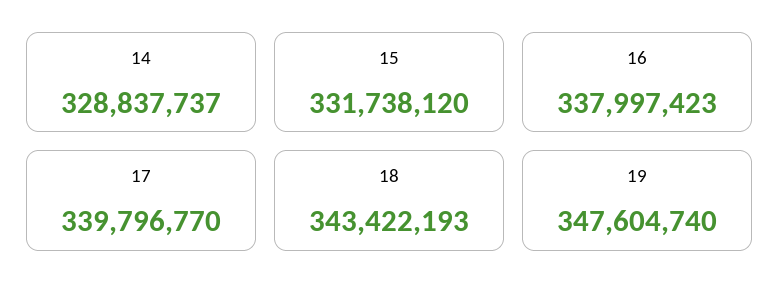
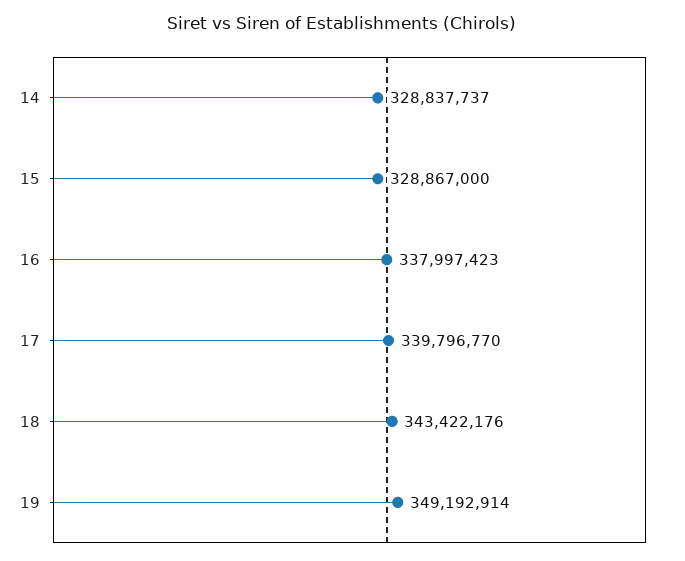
15: 331738120 -> 328867000
18: 343422193 -> 343422176
19: 347604740 -> 349192914

